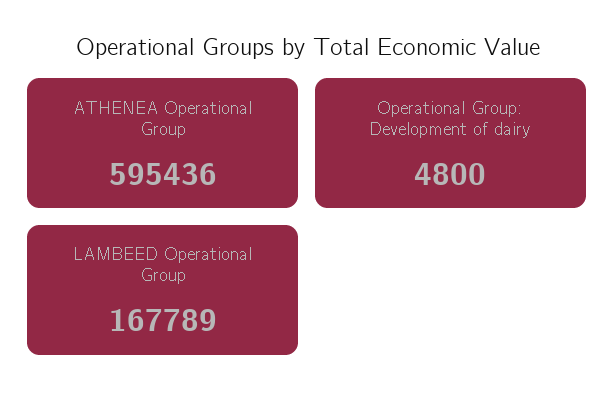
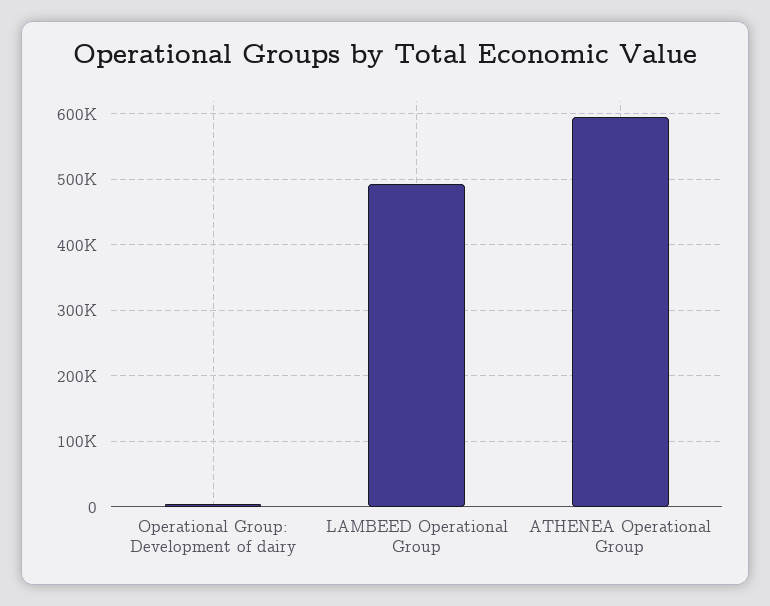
LAMBEED Operational Group: 167789 -> 490000

